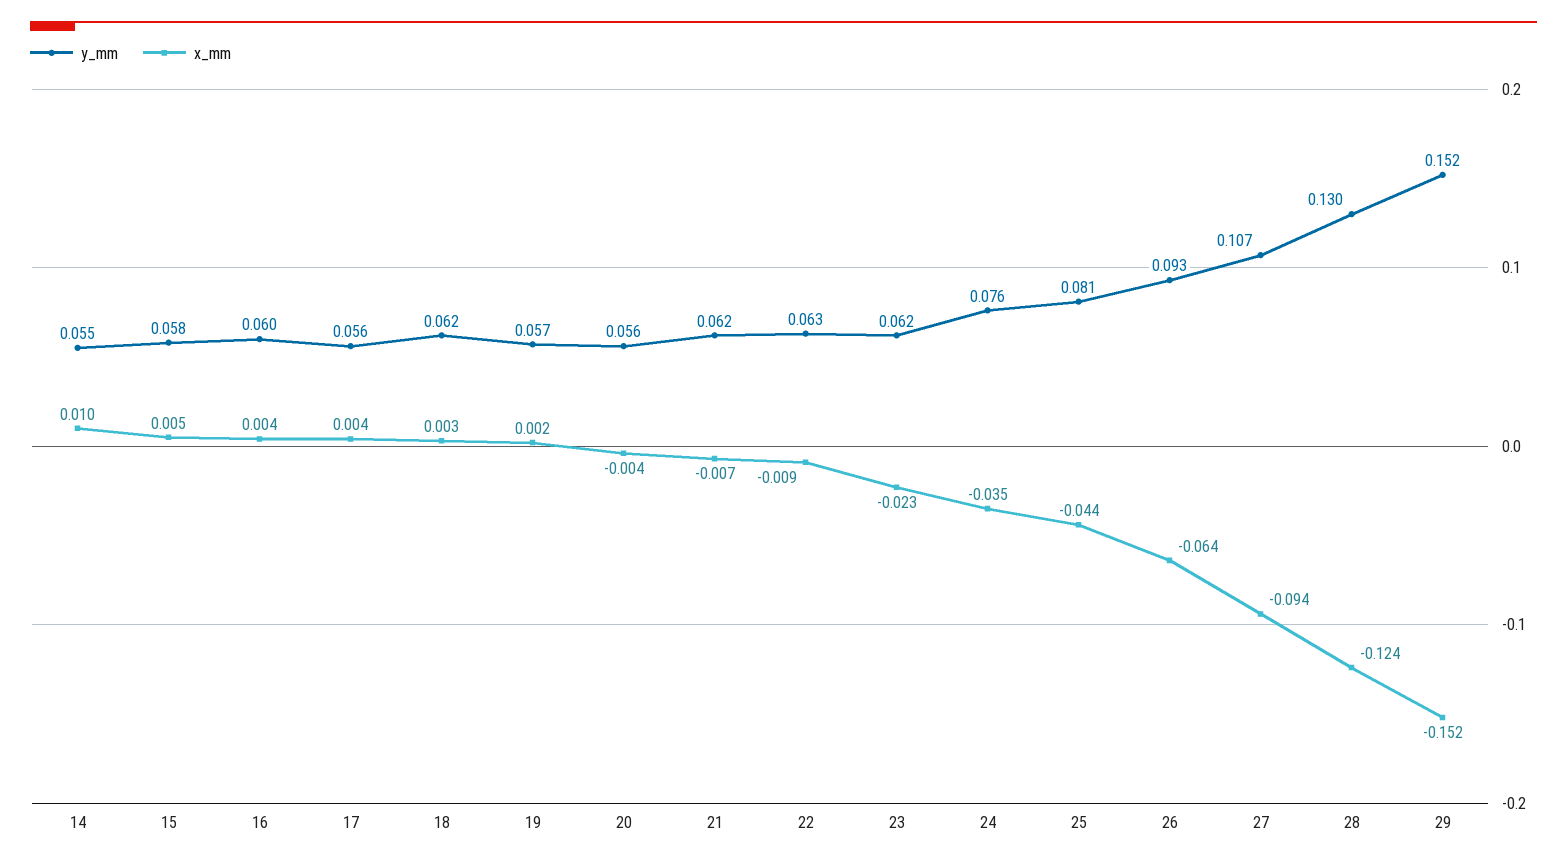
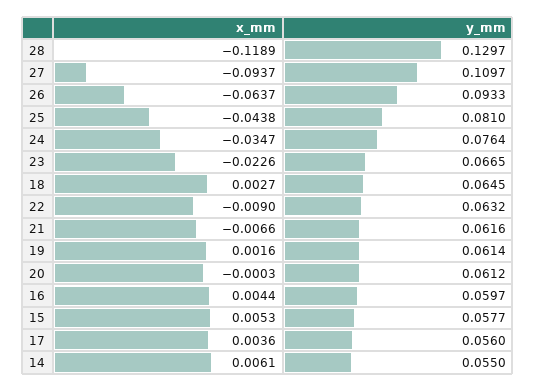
x_mm, 14: 0.01 -> 0.0061
y_mm, 18: 0.062 -> 0.0645
y_mm, 19: 0.057 -> 0.0614
y_mm, 20: 0.056 -> 0.0612
x_mm, 20: -0.004 -> -0.0003
y_mm, 23: 0.062 -> 0.0665
y_mm, 27: 0.107 -> 0.1097
x_mm, 28: -0.124 -> -0.1189
y_mm, 29: 0.152 -> none
x_mm, 29: -0.152 -> none

